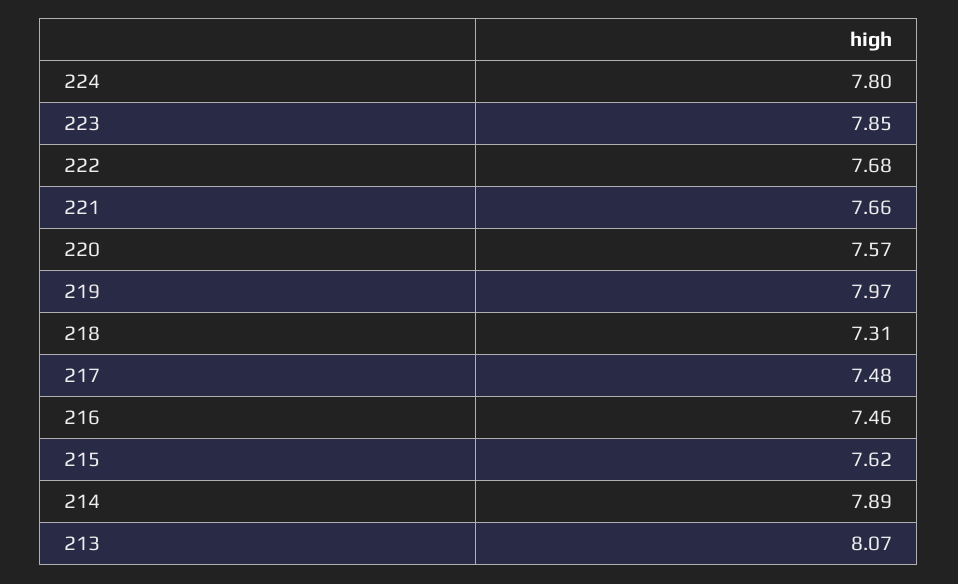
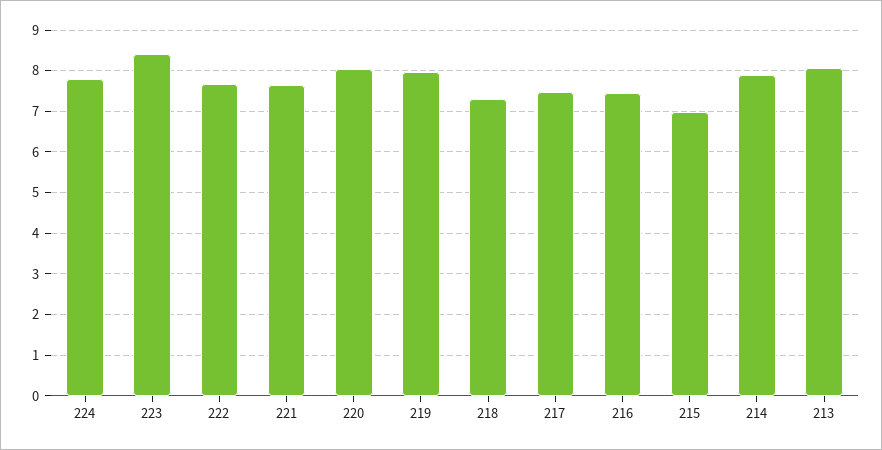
223: 7.85 -> 8.4
220: 7.57 -> 8
215: 7.62 -> 7

